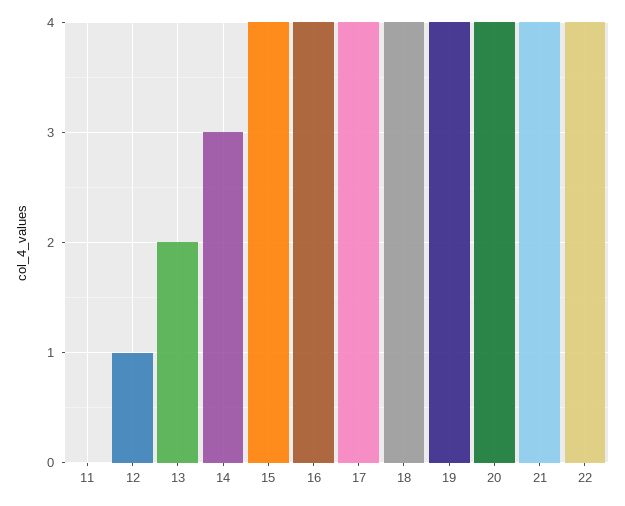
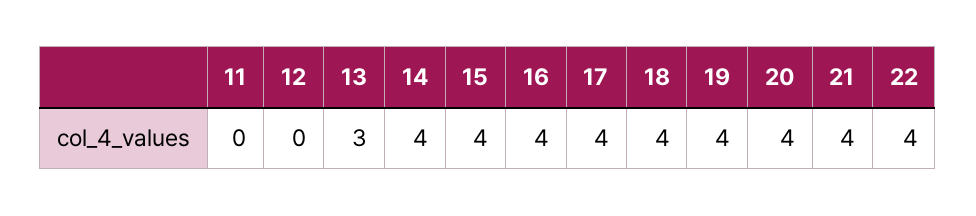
12: 1 -> 0
13: 2 -> 3
14: 3 -> 4

